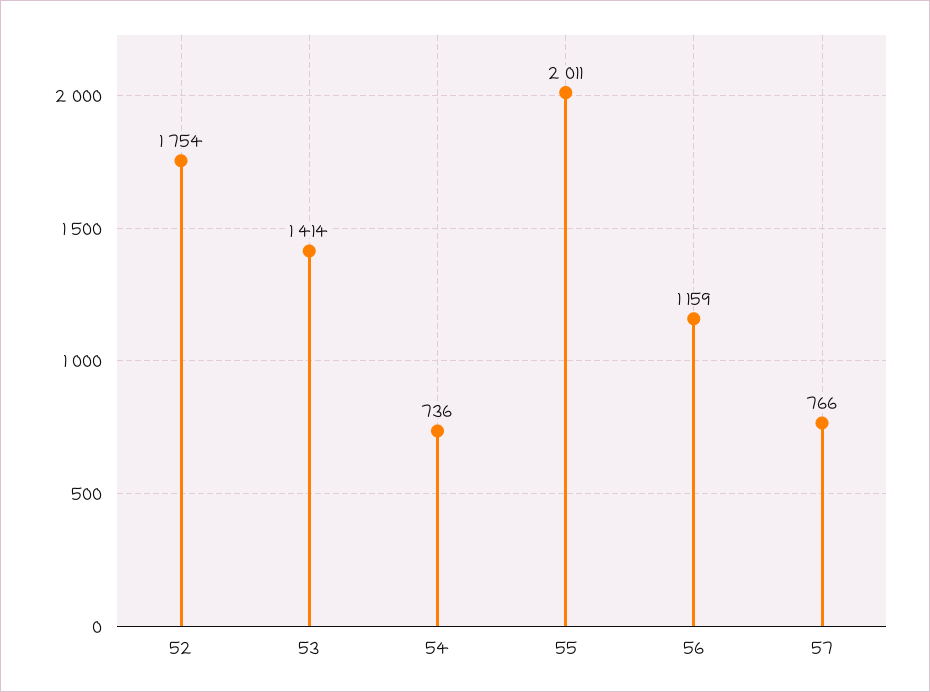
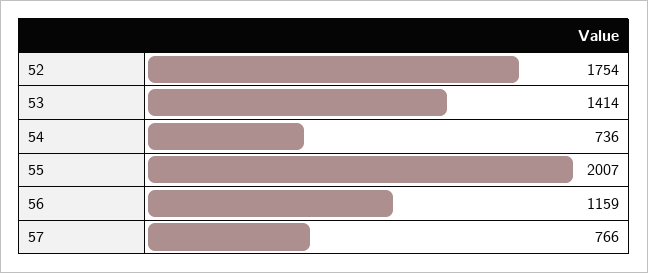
55: 2011 -> 2007

